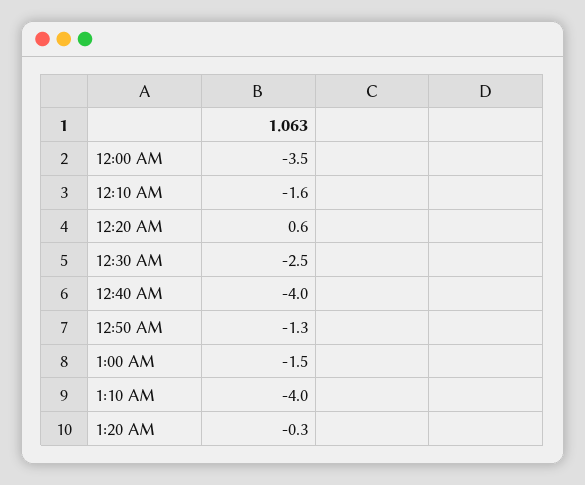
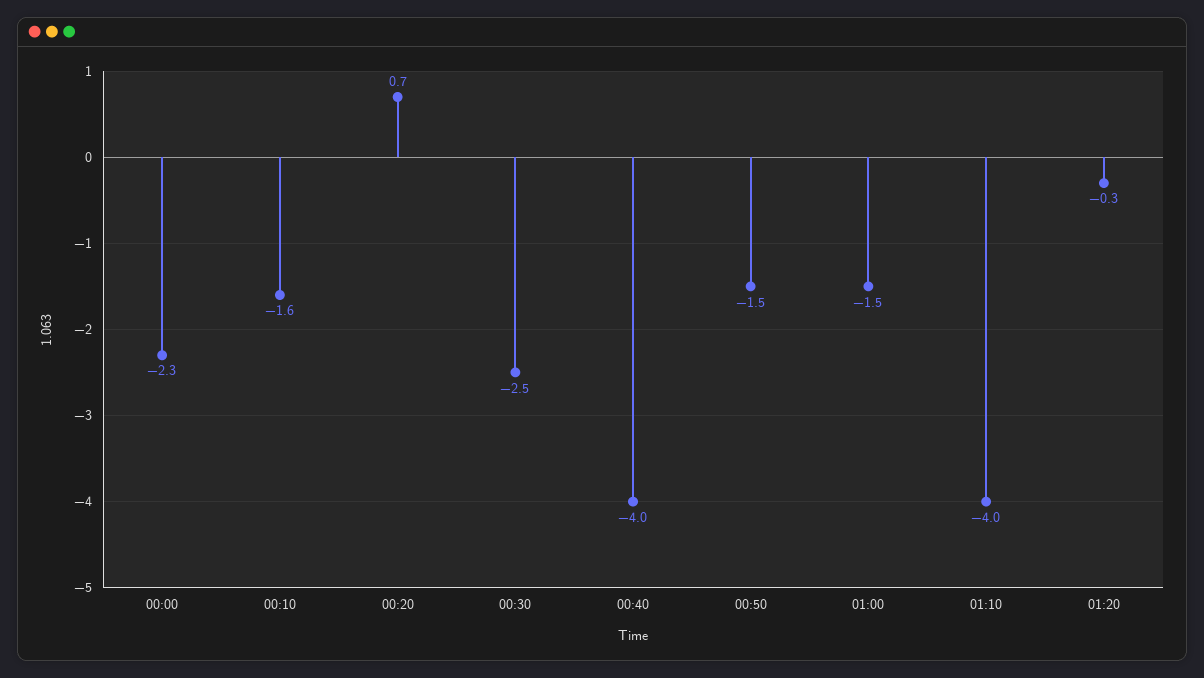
12:00 AM: -3.5 -> -2.3
12:20 AM: 0.6 -> 0.7
12:50 AM: -1.3 -> -1.5

